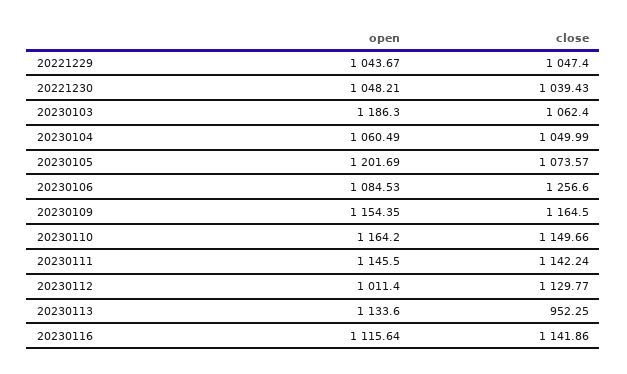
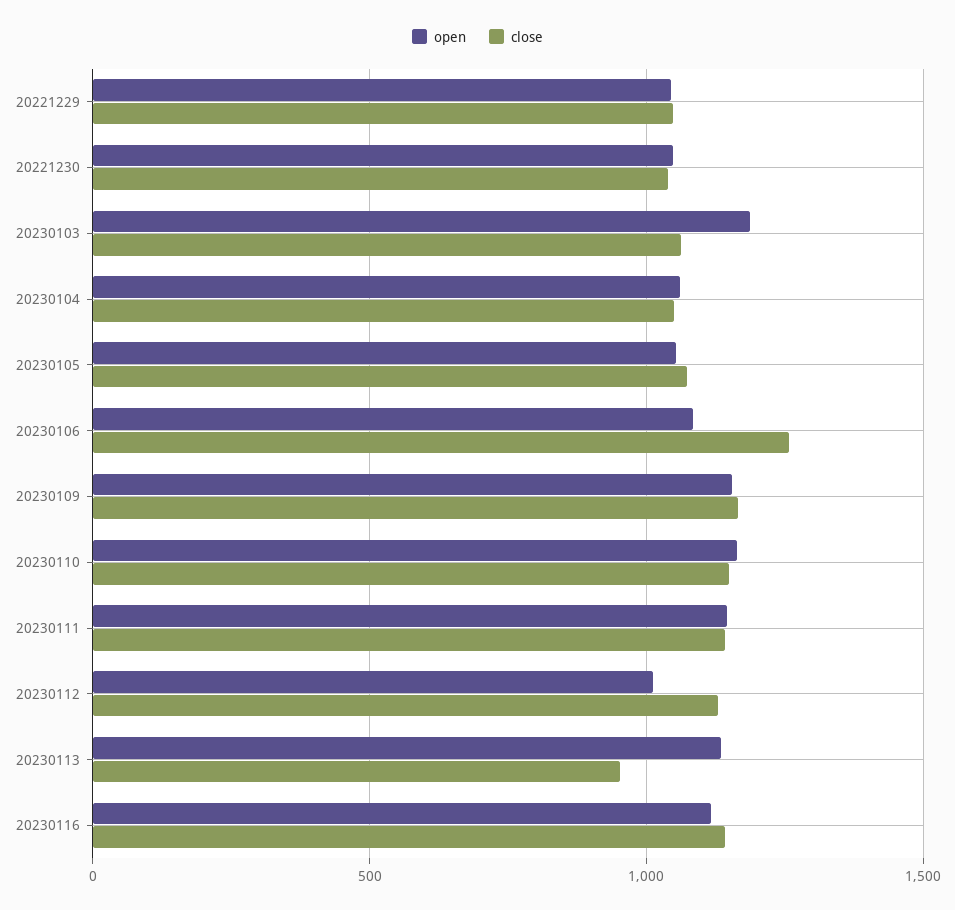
open, 20230105: 1201.69 -> 1050

